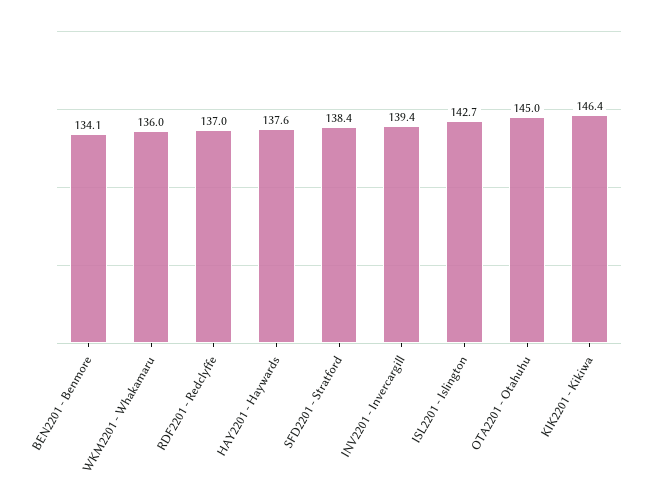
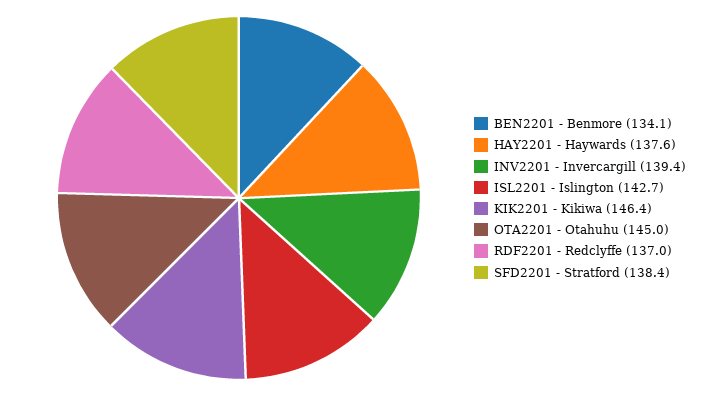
WKM2201 - Whakamaru: 136 -> none

